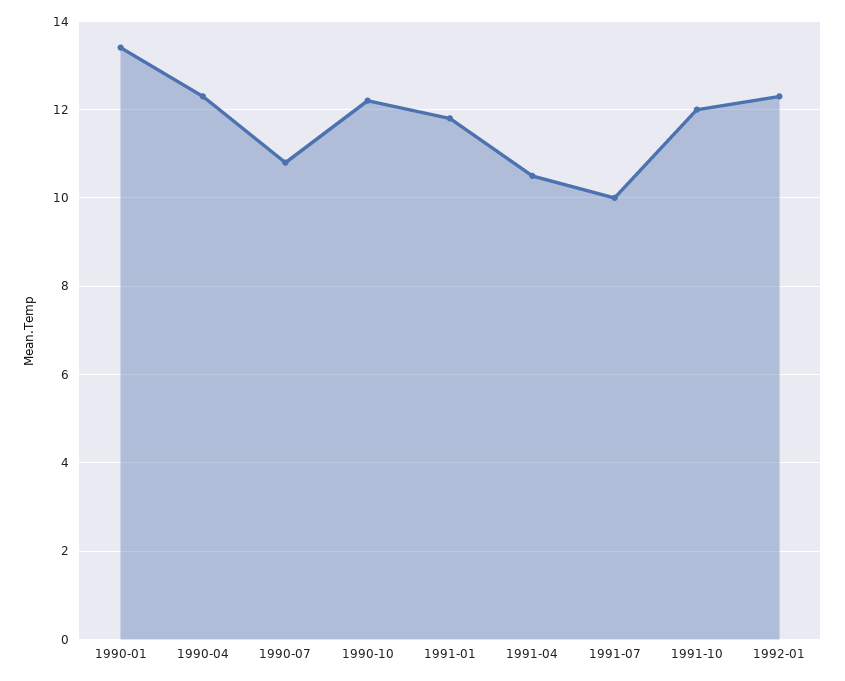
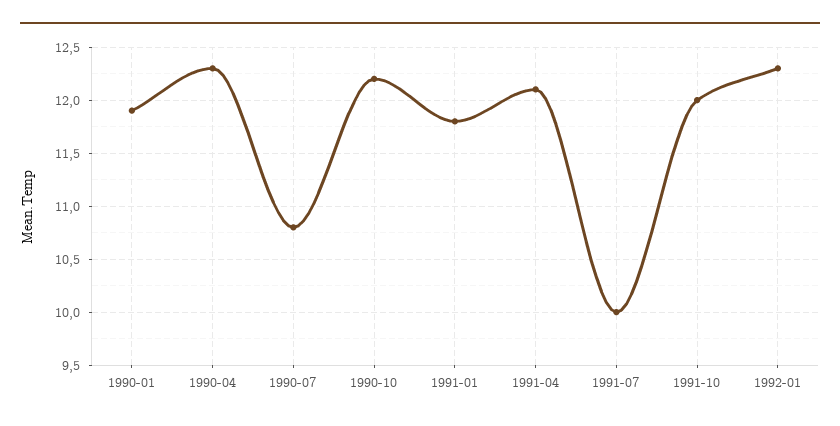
1990-01: 13.5 -> 11.9
1991-04: 10.5 -> 12.1

